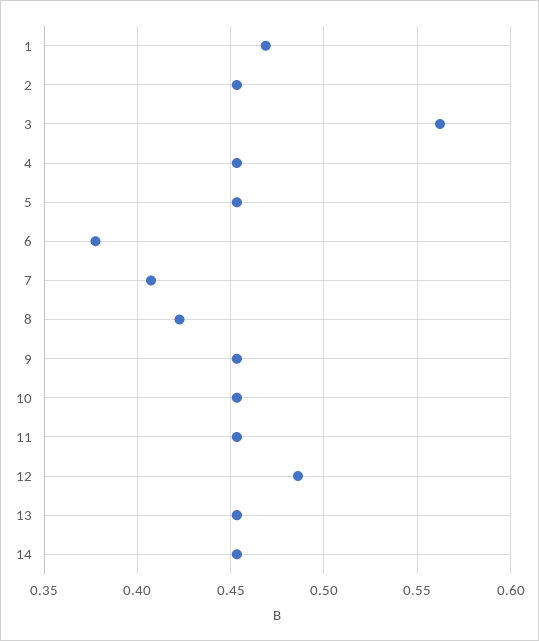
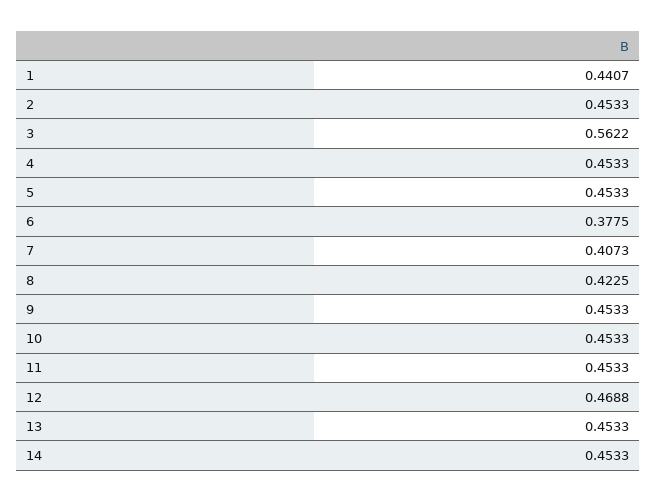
1: 0.47 -> 0.4407
12: 0.485 -> 0.4688

